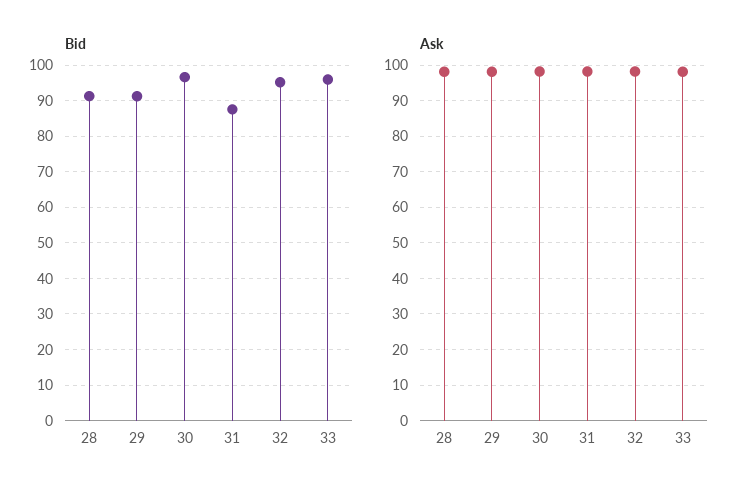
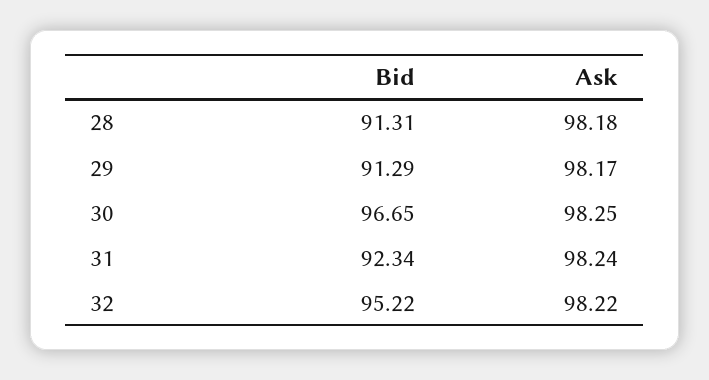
Bid, 31: 88 -> 92.34
Bid, 33: 96 -> none
Ask, 33: 98 -> none

